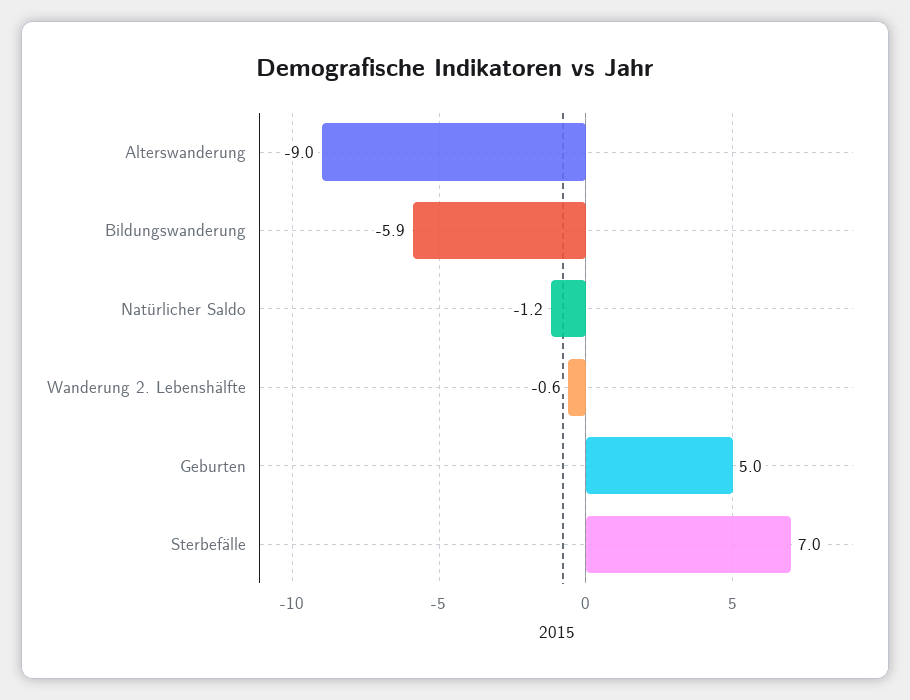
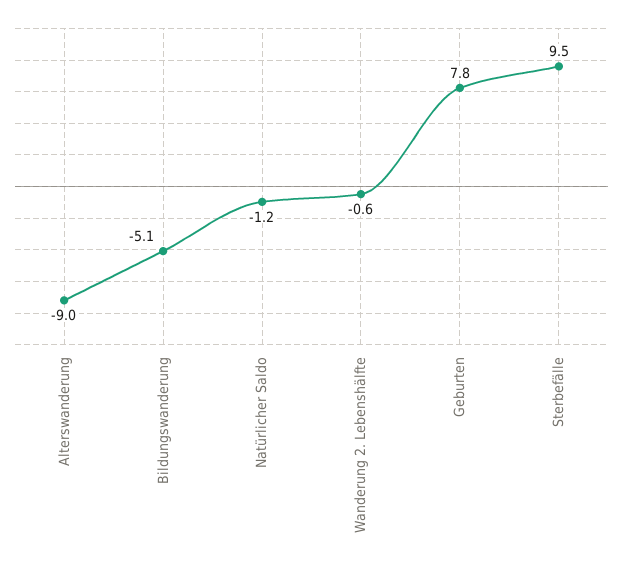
Bildungswanderung: -5.9 -> -5.1
Geburten: 5 -> 7.8
Sterbefälle: 7 -> 9.5

